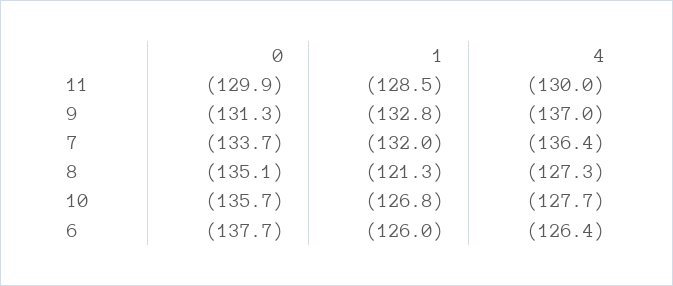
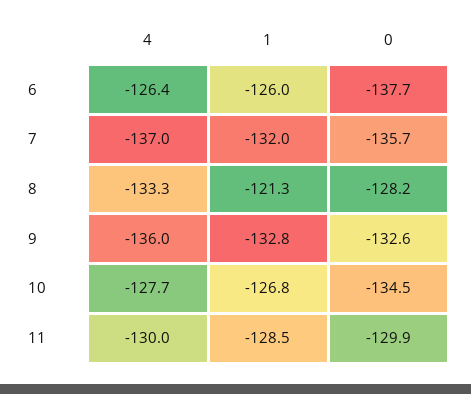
0, 9: -131.3 -> -132.6
4, 9: -137 -> -136
0, 7: -133.7 -> -135.7
4, 7: -136.4 -> -137
0, 8: -135.1 -> -128.2
4, 8: -127.3 -> -133.3
0, 10: -135.7 -> -134.5

